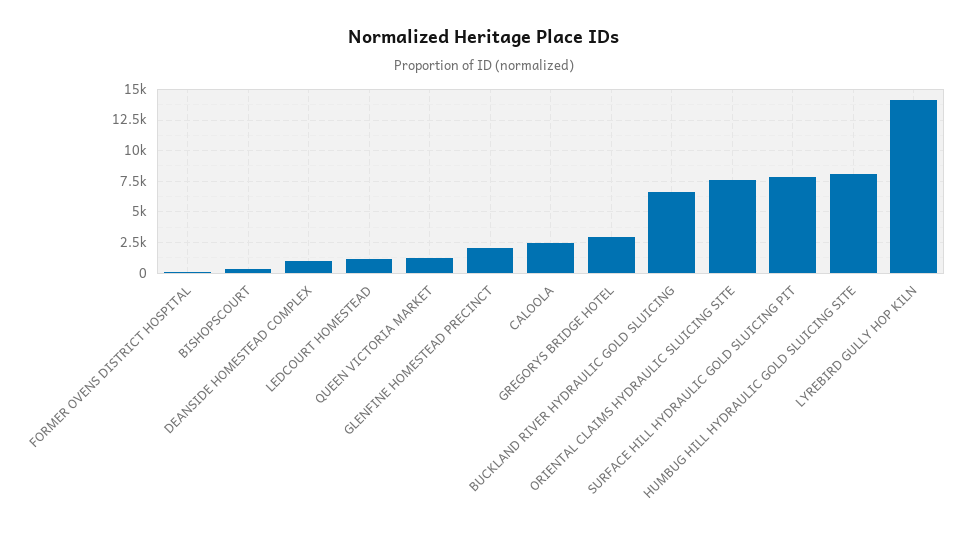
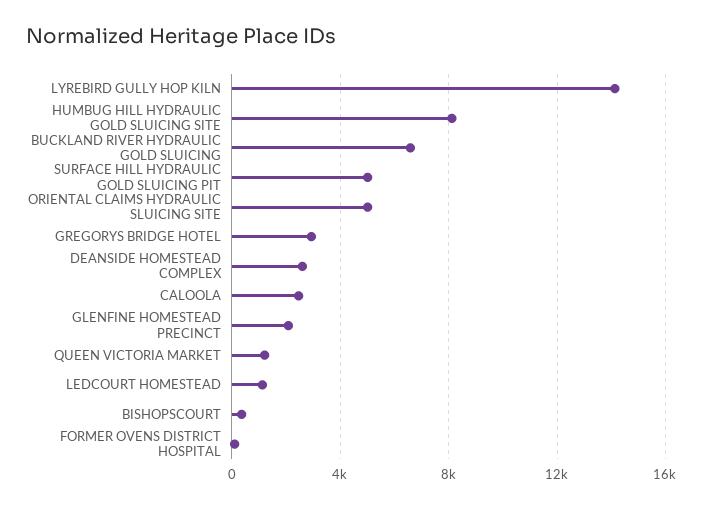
DEANSIDE HOMESTEAD COMPLEX: 1000 -> 2500
ORIENTAL CLAIMS HYDRAULIC SLUICING SITE: 7500 -> 5000
SURFACE HILL HYDRAULIC GOLD SLUICING PIT: 8000 -> 5000

